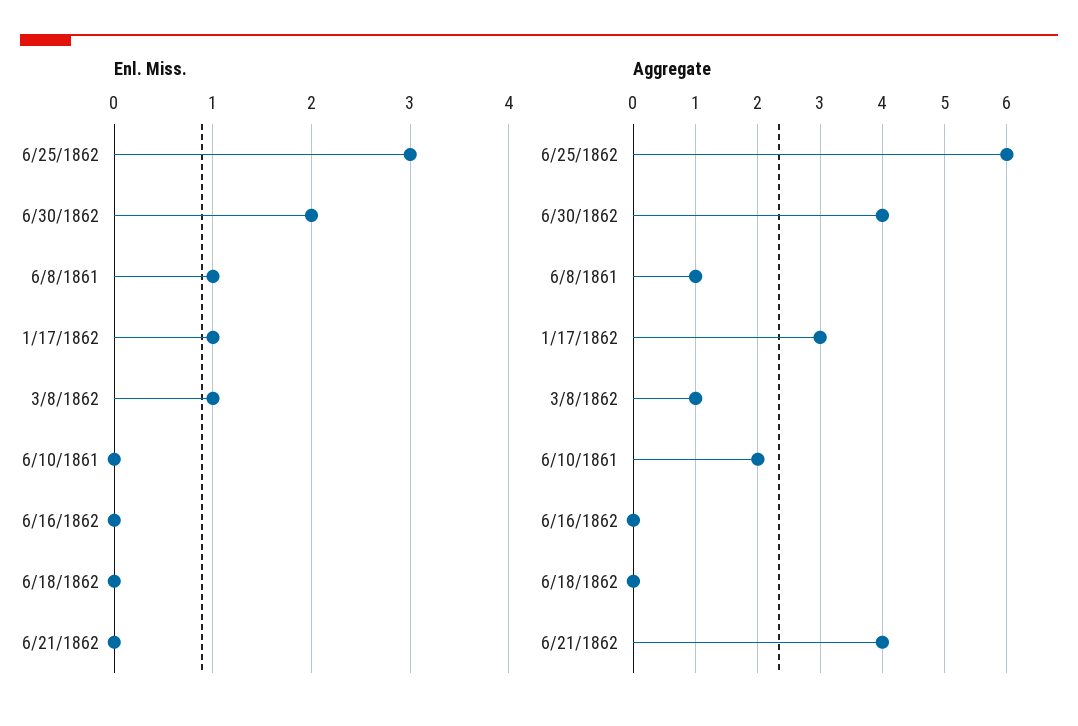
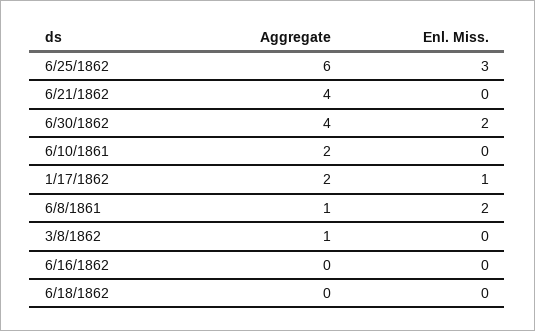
Enl. Miss., 6/8/1861: 1 -> 2
Enl. Miss., 3/8/1862: 1 -> 0
Aggregate, 1/17/1862: 3 -> 2

